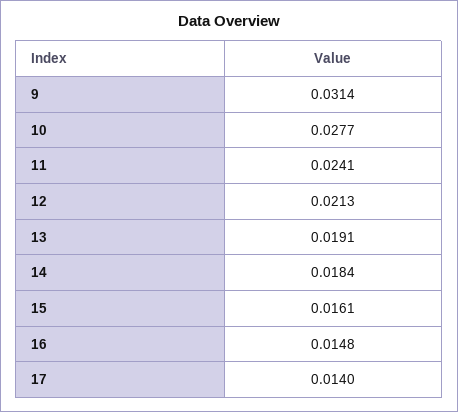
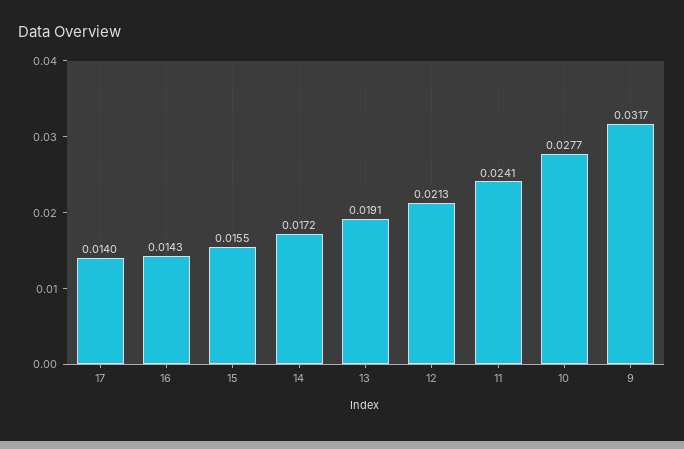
9: 0.0314 -> 0.0317
14: 0.0184 -> 0.0172
15: 0.0161 -> 0.0155
16: 0.0148 -> 0.0143

